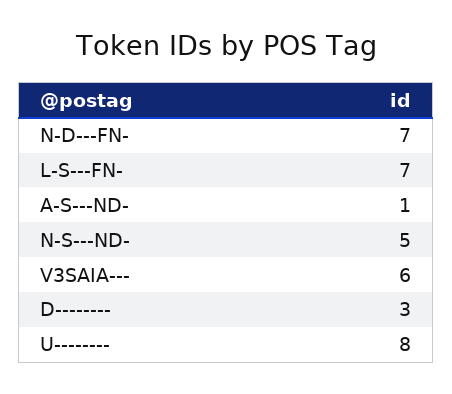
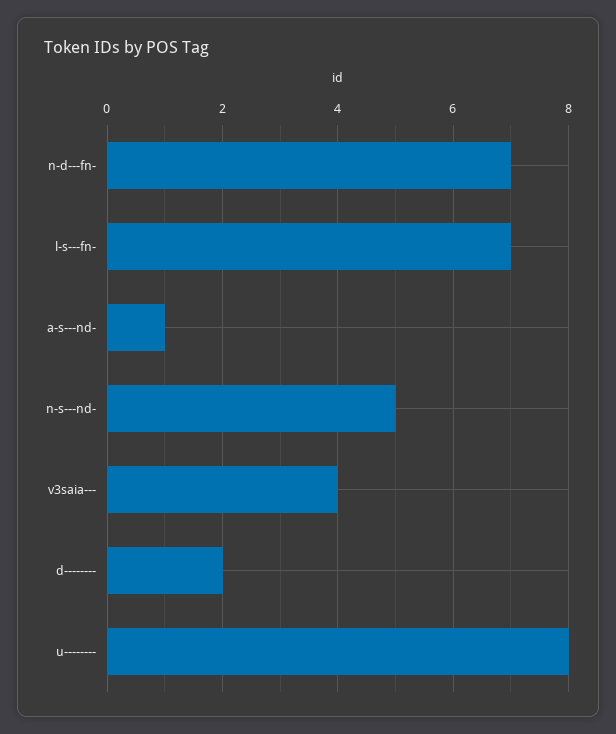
V3SAIA---: 6 -> 4
D--------: 3 -> 2

